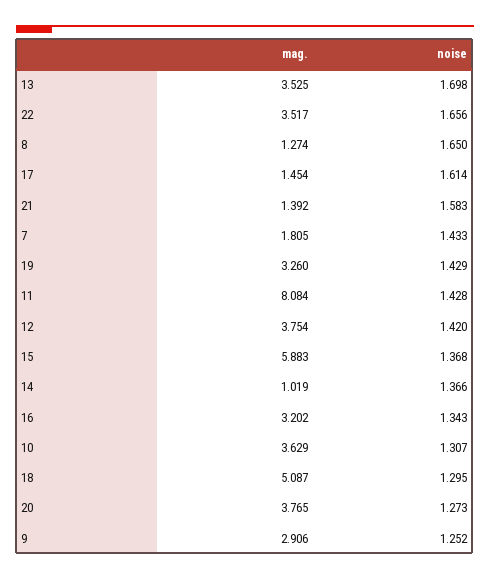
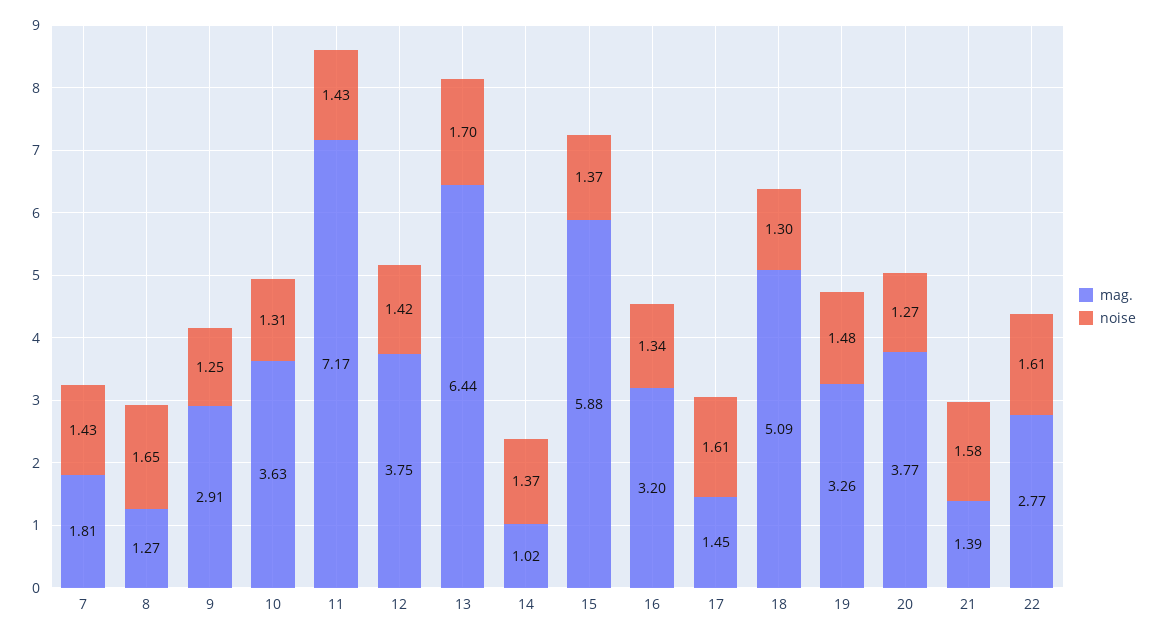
mag., 13: 3.525 -> 6.44
mag., 22: 3.517 -> 2.77
noise, 22: 1.656 -> 1.61
noise, 19: 1.429 -> 1.48
mag., 11: 8.084 -> 7.17

